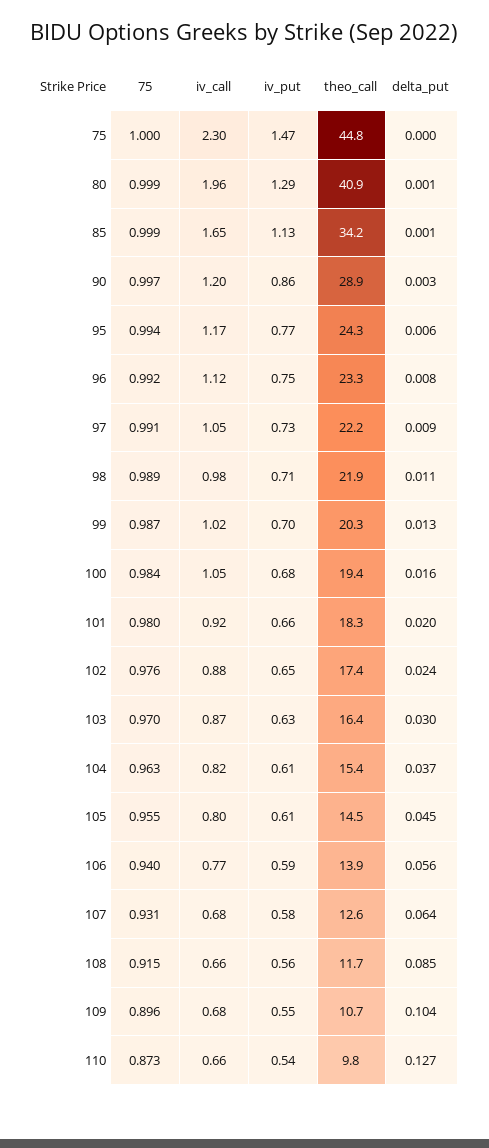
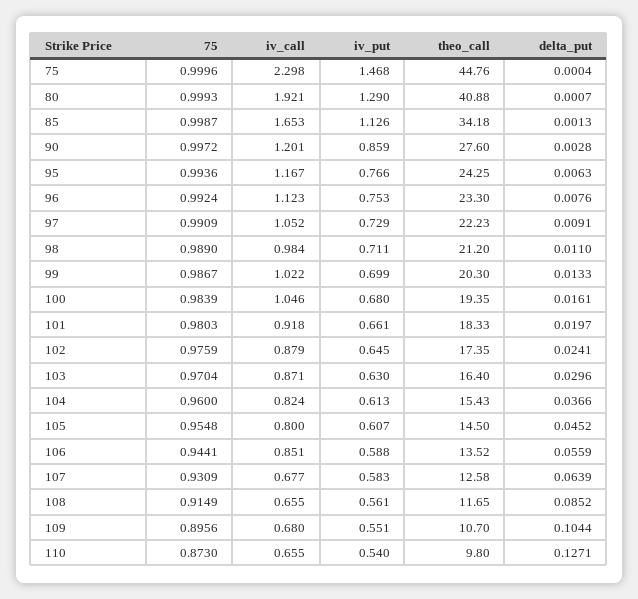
iv_call, 80: 1.96 -> 1.921
theo_call, 90: 28.9 -> 27.6
theo_call, 98: 21.9 -> 21.2
75, 104: 0.963 -> 0.96
75, 106: 0.94 -> 0.9441
iv_call, 106: 0.77 -> 0.851
theo_call, 106: 13.9 -> 13.52

